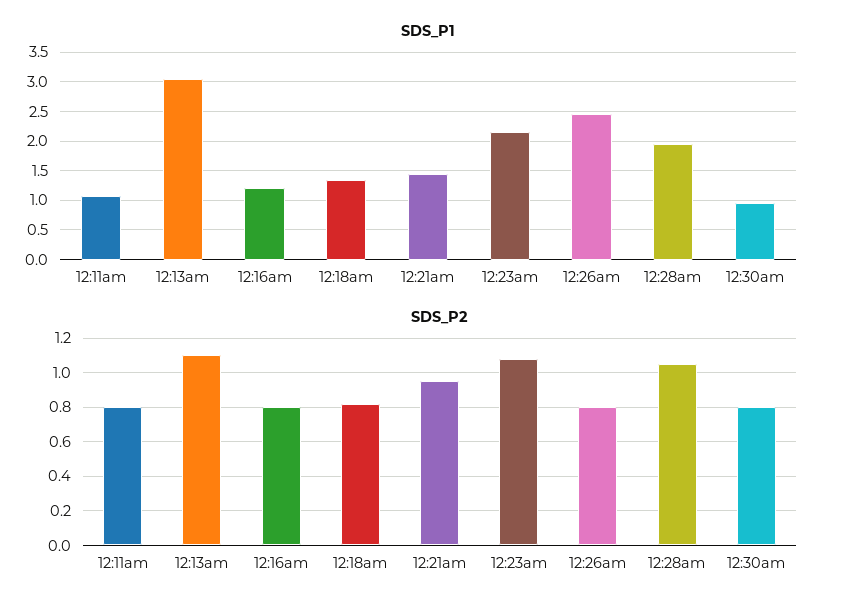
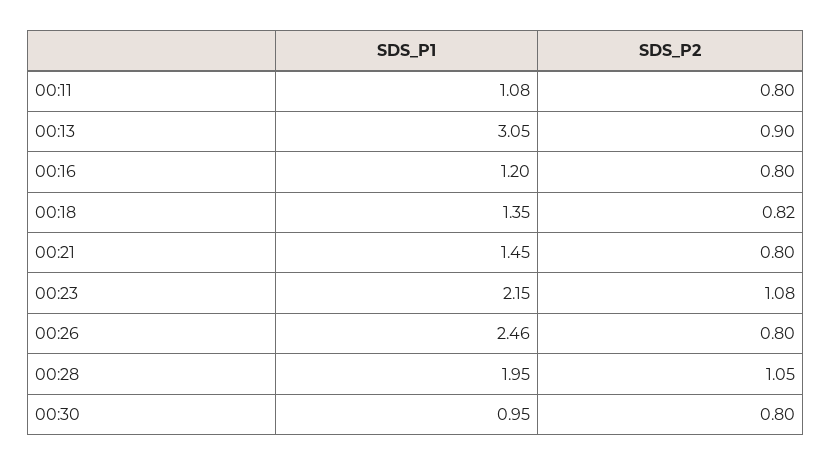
SDS_P2, 12:13am: 1.1 -> 0.9
SDS_P2, 12:21am: 0.95 -> 0.8

